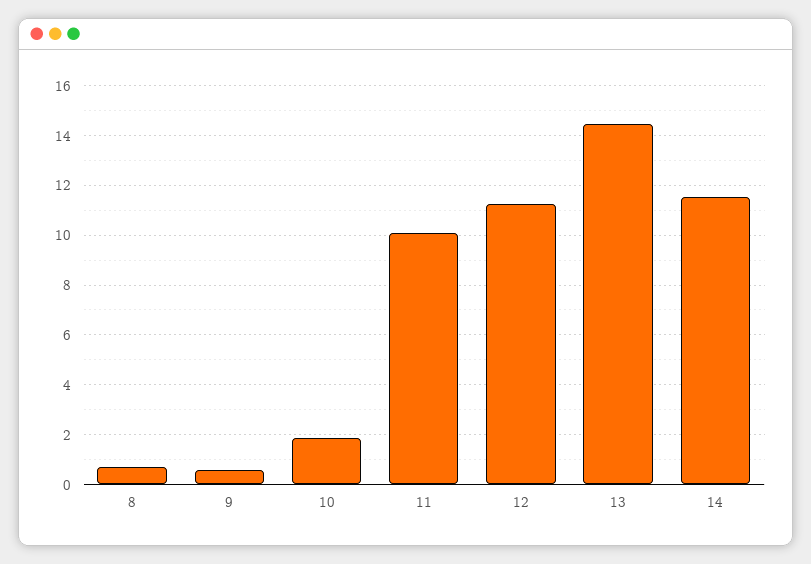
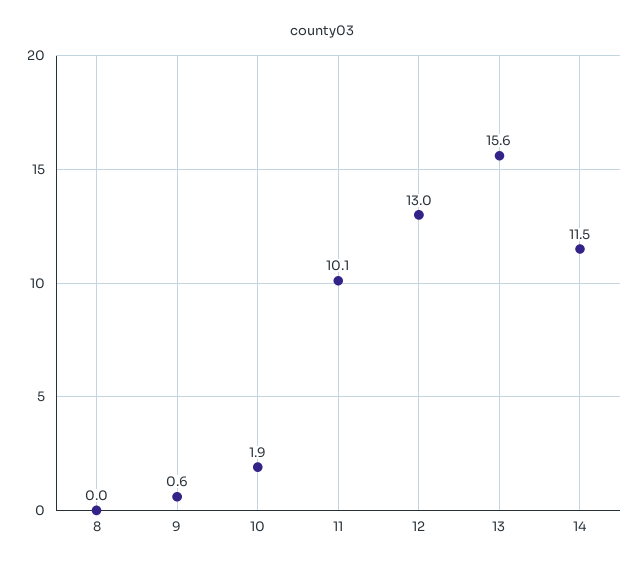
8: 0.75 -> 0
12: 11.25 -> 13
13: 14.5 -> 15.6

